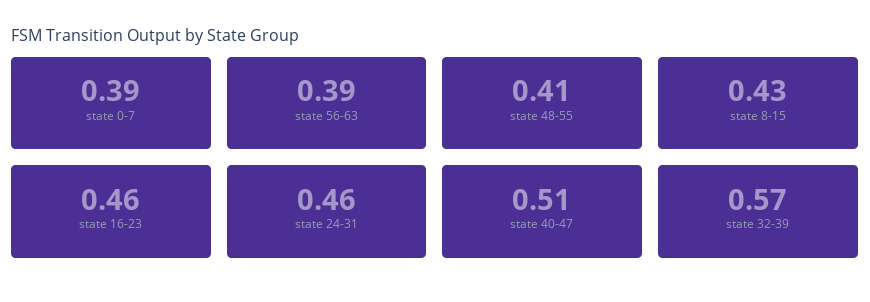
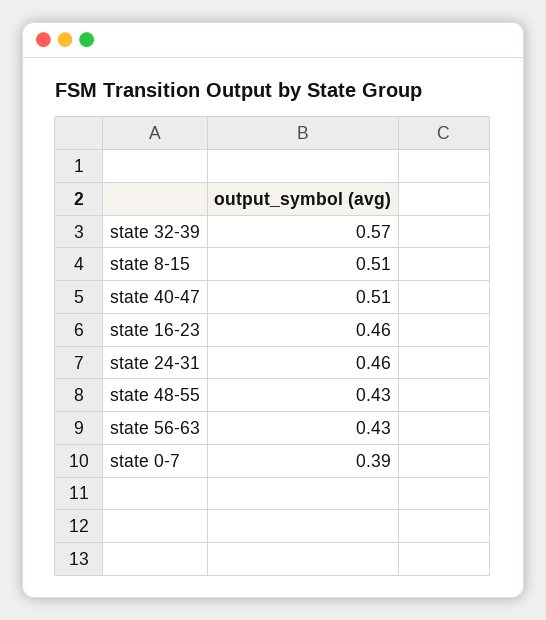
state 56-63: 0.39 -> 0.43
state 48-55: 0.41 -> 0.43
state 8-15: 0.43 -> 0.51

